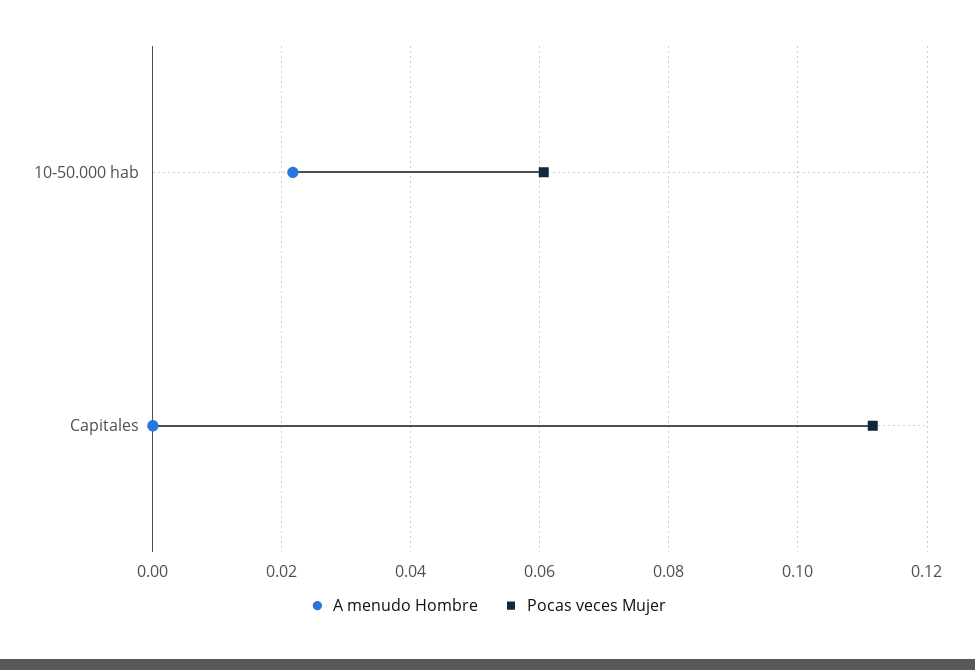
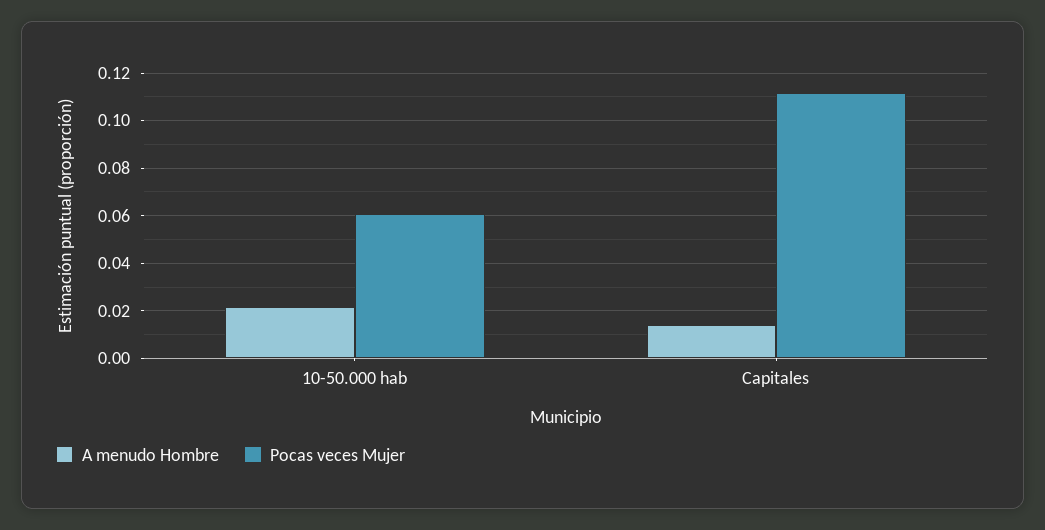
A menudo Hombre, Capitales: 0 -> 0.015

